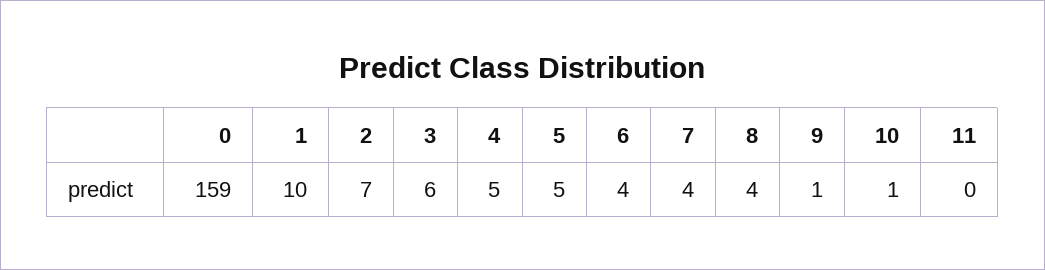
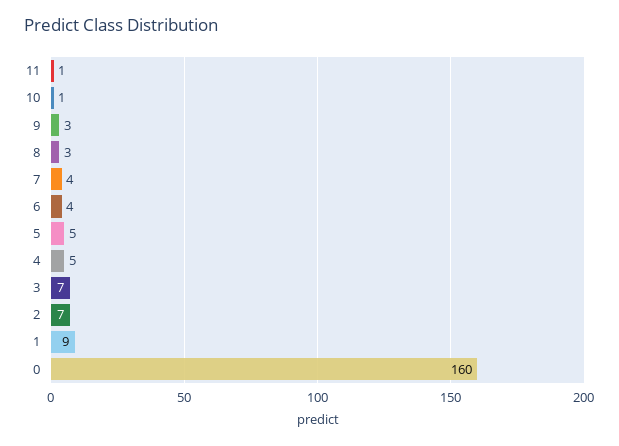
0: 159 -> 160
1: 10 -> 9
3: 6 -> 7
8: 4 -> 3
9: 1 -> 3
11: 0 -> 1

